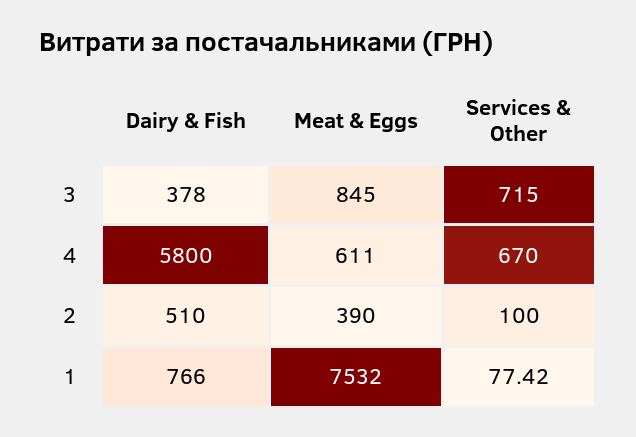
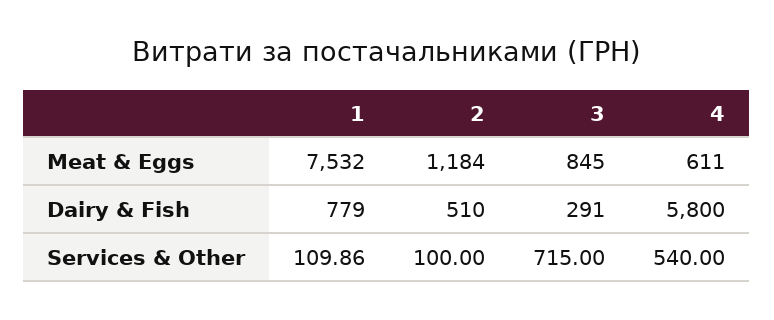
Dairy & Fish, 3: 378 -> 291
Services & Other, 4: 670 -> 540
Meat & Eggs, 2: 390 -> 1184
Dairy & Fish, 1: 766 -> 779
Services & Other, 1: 77.42 -> 109.86

